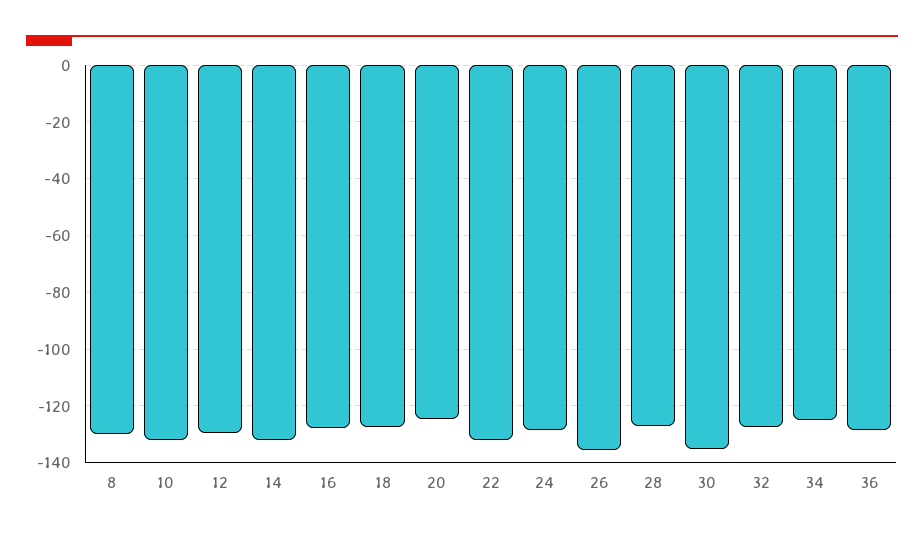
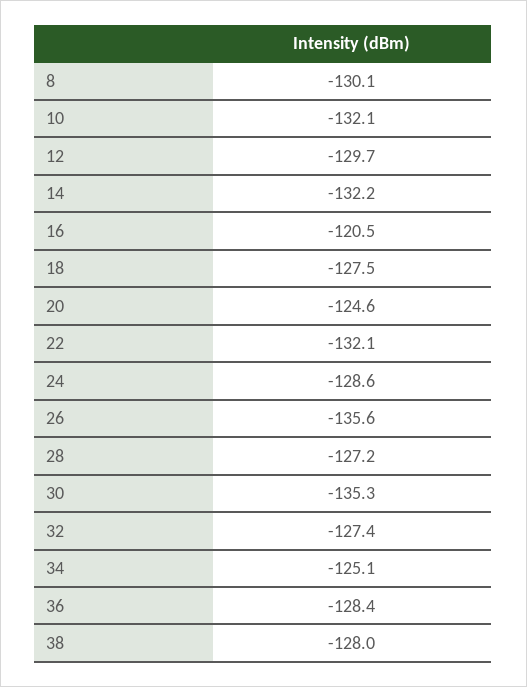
16: -127.5 -> -120.5
38: none -> -128

